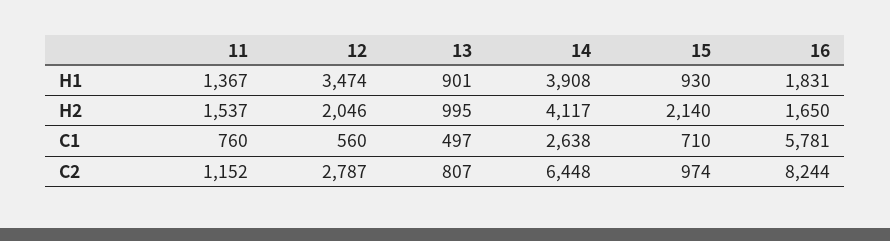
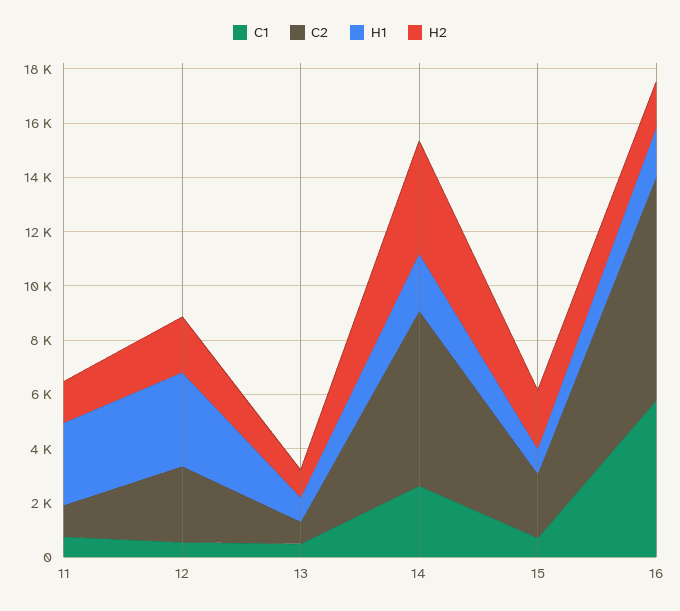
H1, 11: 1367 -> 3000
H1, 14: 3908 -> 2000
C2, 15: 974 -> 2500

